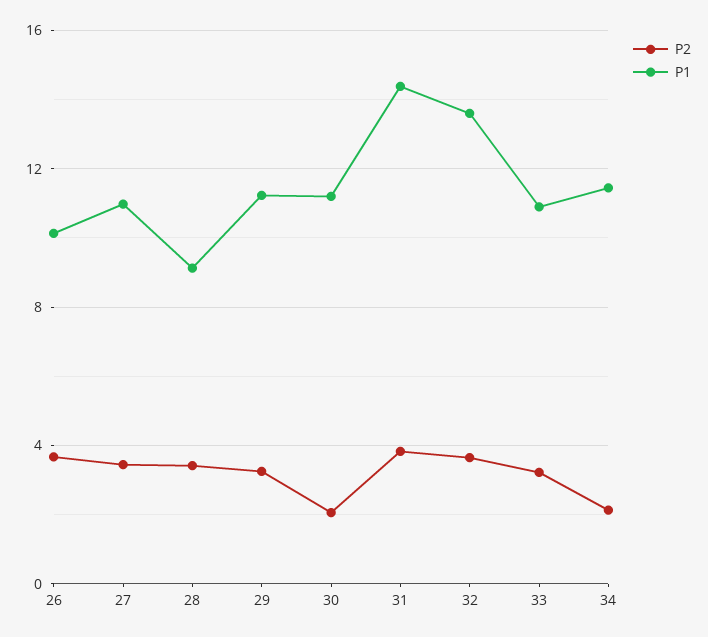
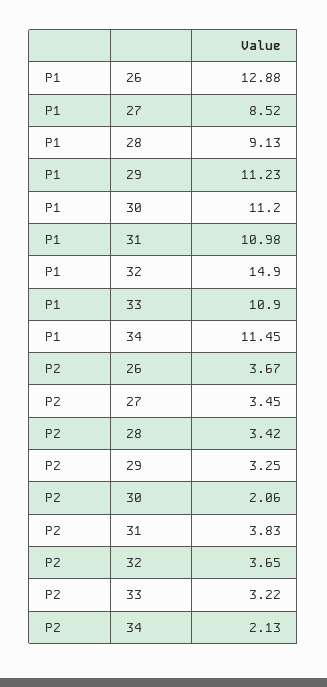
P1, 26: 10 -> 12.88
P1, 27: 11 -> 8.52
P1, 31: 14.5 -> 10.98
P1, 32: 13.5 -> 14.9

